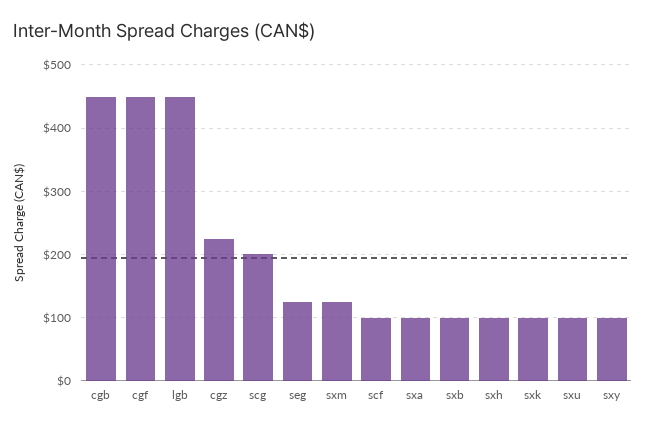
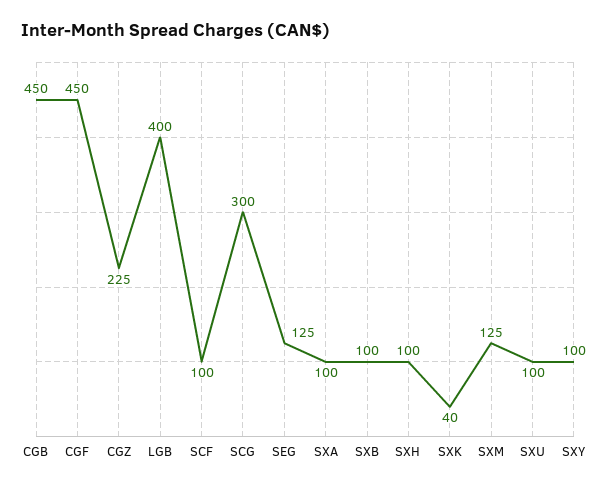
lgb: 450 -> 400
scg: 200 -> 300
sxk: 100 -> 40

